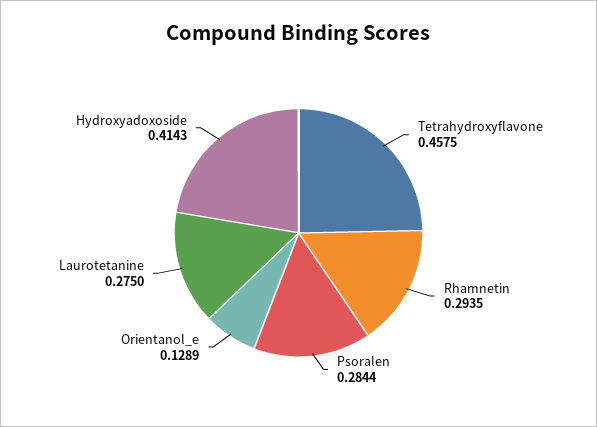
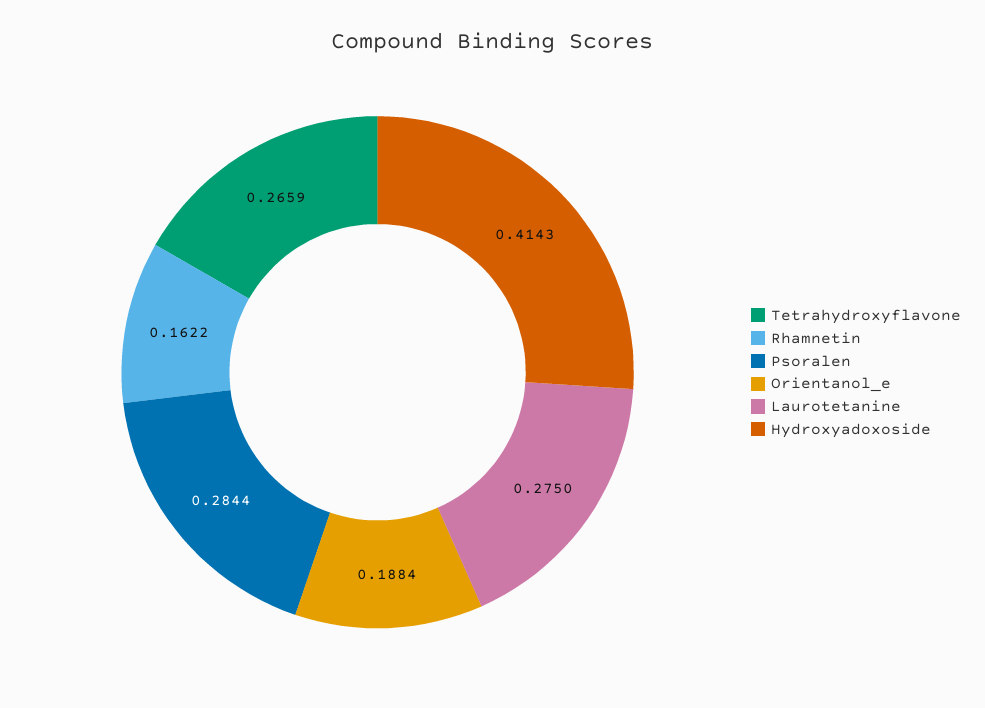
Tetrahydroxyflavone: 0.4575 -> 0.2659
Rhamnetin: 0.2935 -> 0.1622
Orientanol_e: 0.1289 -> 0.1884

